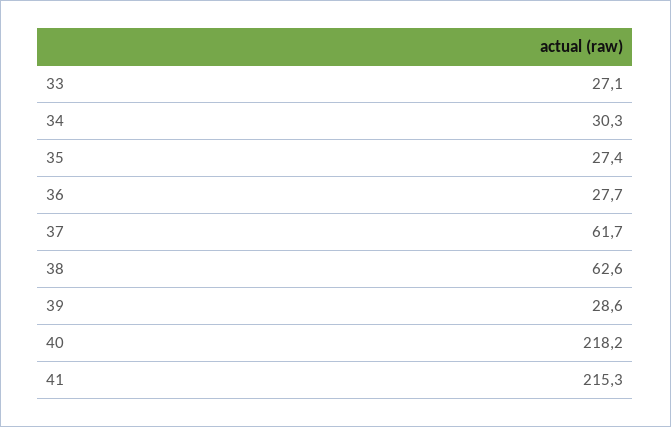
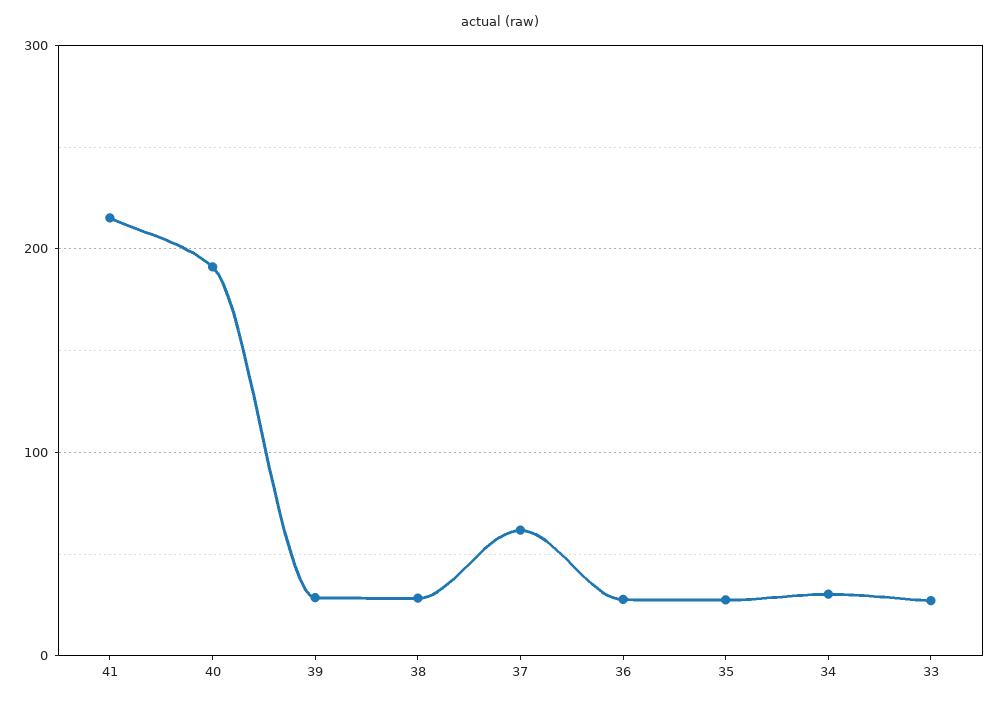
38: 62.6 -> 30
40: 218.2 -> 190

